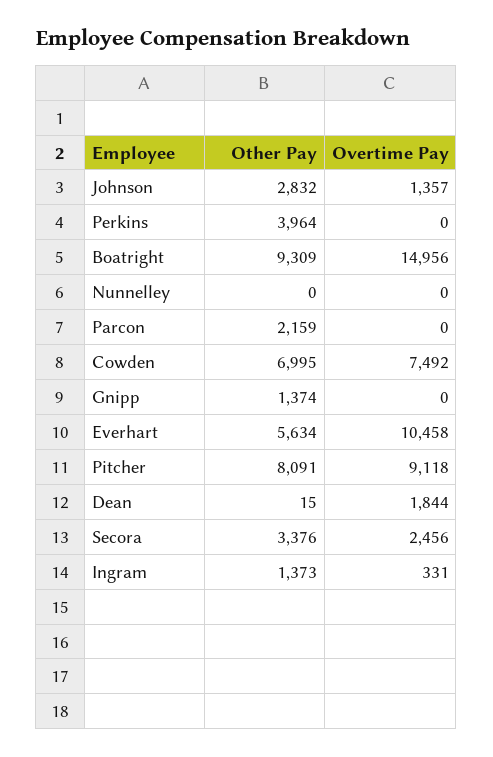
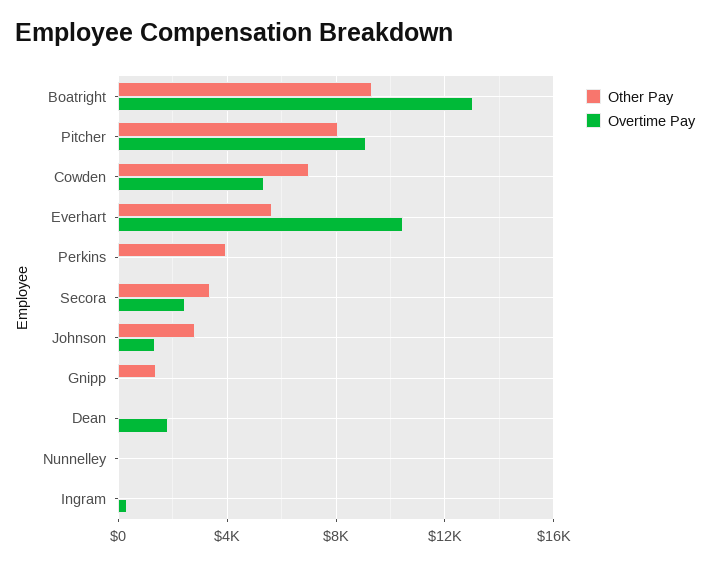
Overtime Pay, Boatright: 14956 -> 13000
Other Pay, Parcon: 2159 -> none
Overtime Pay, Parcon: 0 -> none
Overtime Pay, Cowden: 7492 -> 5500
Other Pay, Ingram: 1373 -> 0

